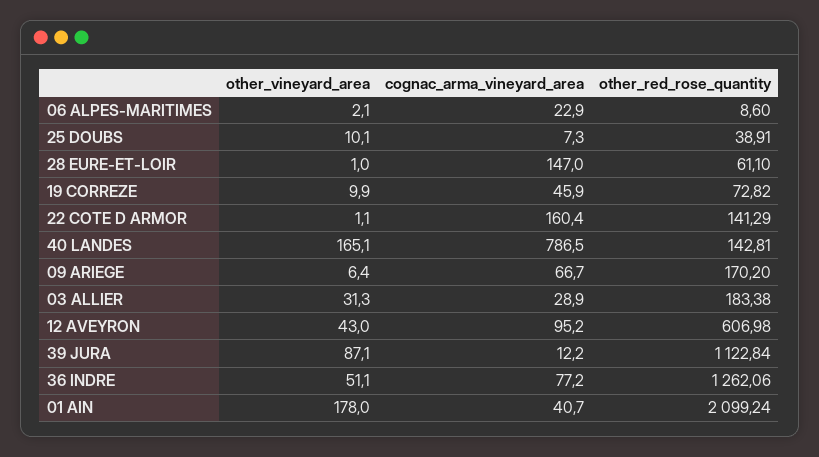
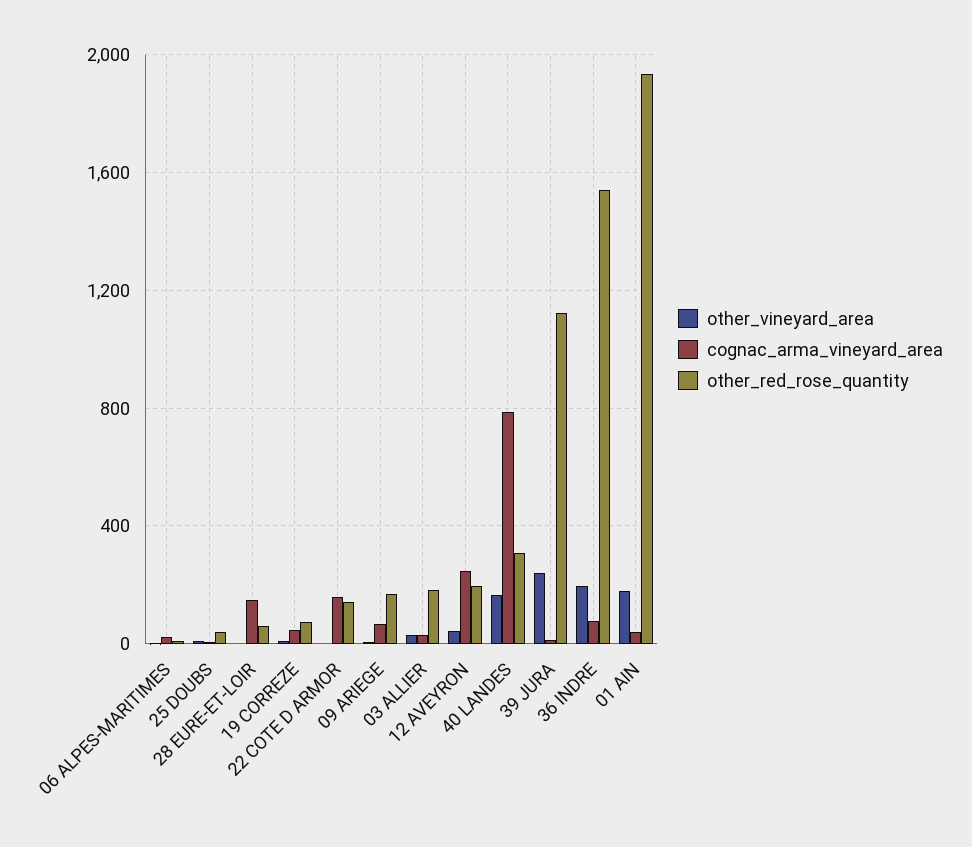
other_red_rose_quantity, 40 LANDES: 142.81 -> 300
cognac_arma_vineyard_area, 12 AVEYRON: 95.2 -> 250
other_red_rose_quantity, 12 AVEYRON: 606.98 -> 200
other_vineyard_area, 39 JURA: 87.1 -> 250
other_vineyard_area, 36 INDRE: 51.1 -> 200
other_red_rose_quantity, 36 INDRE: 1262.06 -> 1550
other_red_rose_quantity, 01 AIN: 2099.24 -> 1950

